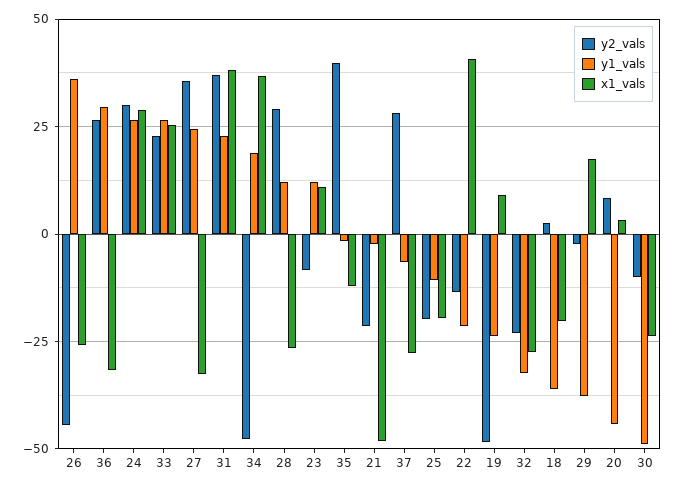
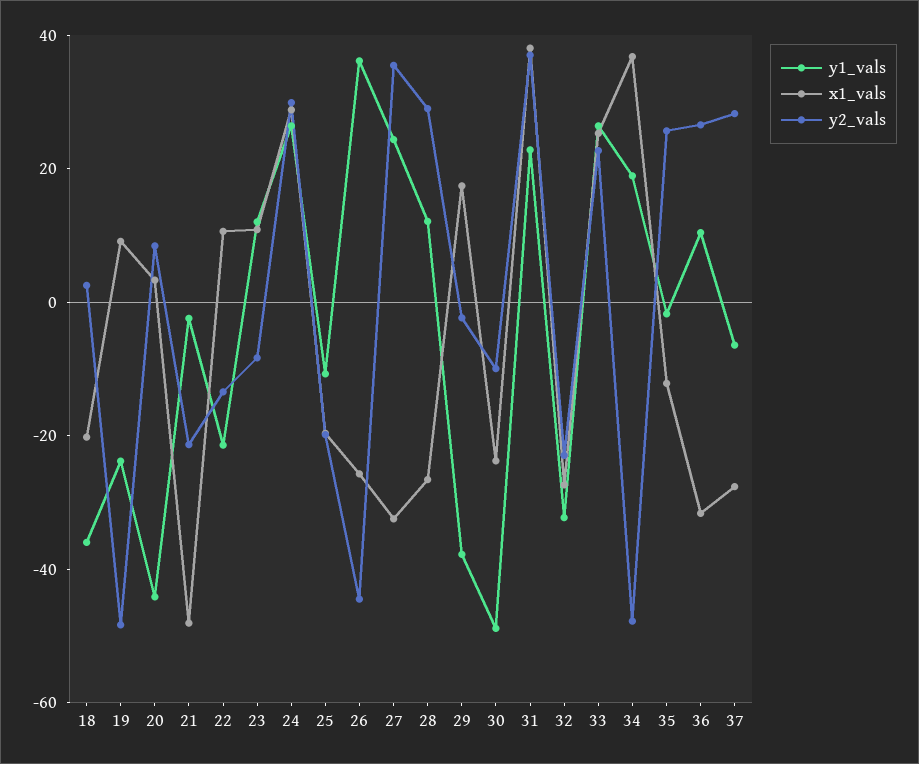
y1_vals, 36: 30 -> 10
y2_vals, 35: 40 -> 25
x1_vals, 22: 40 -> 10

